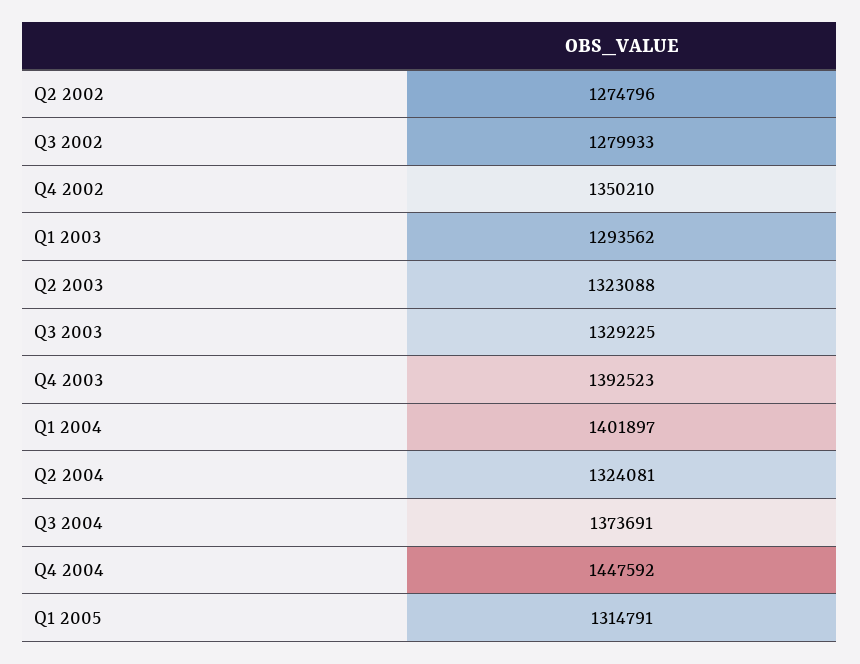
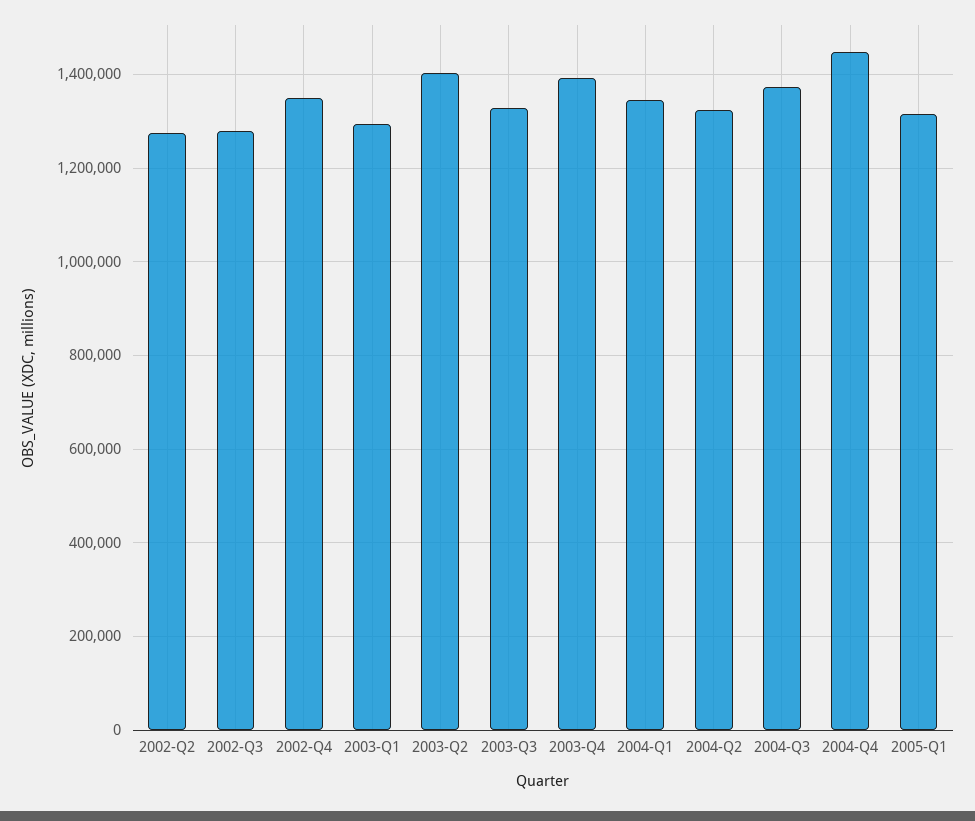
Q2 2003: 1323088 -> 1400000
Q1 2004: 1401897 -> 1340000

